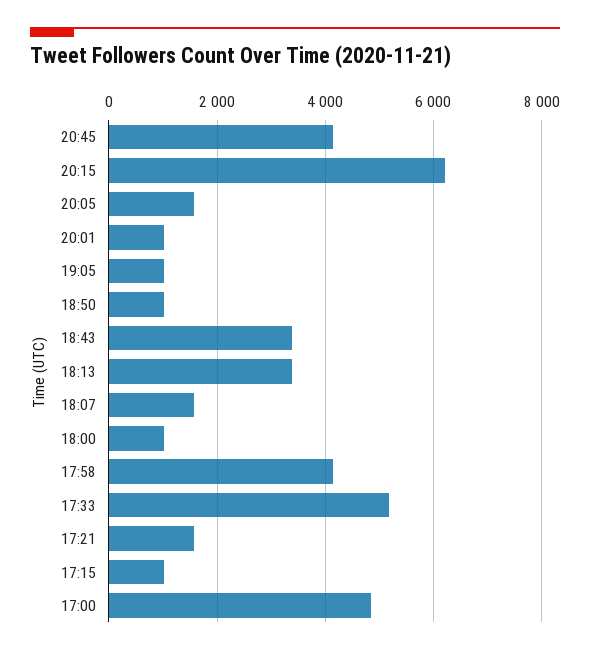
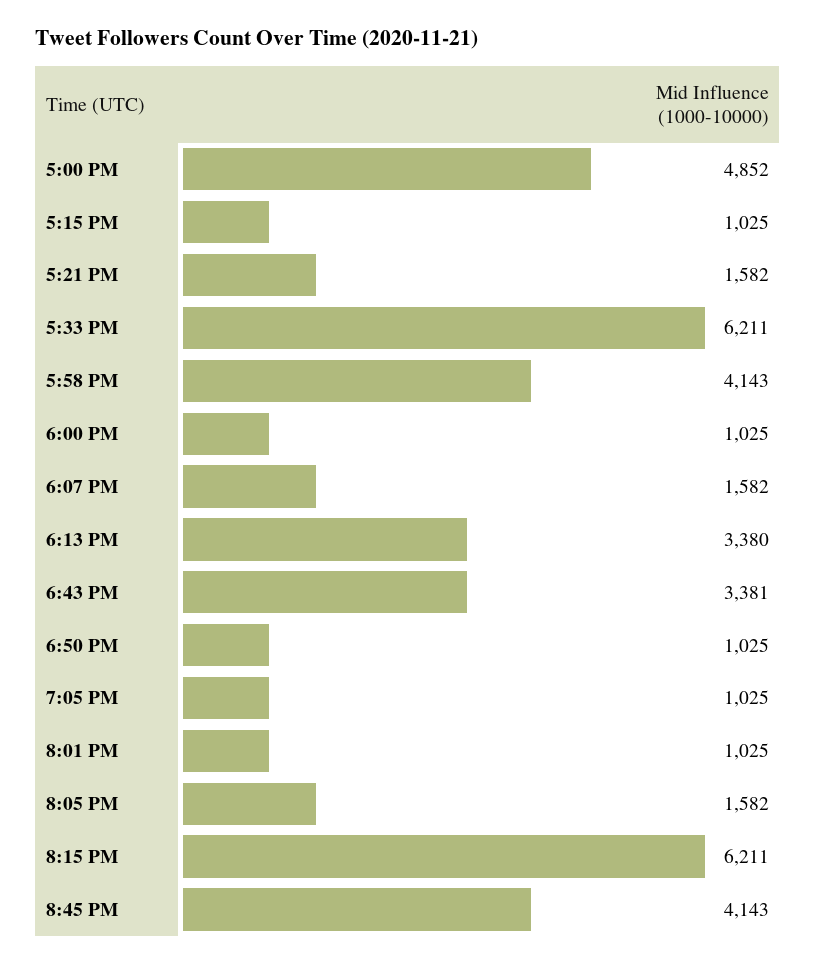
17:33: 5200 -> 6211

